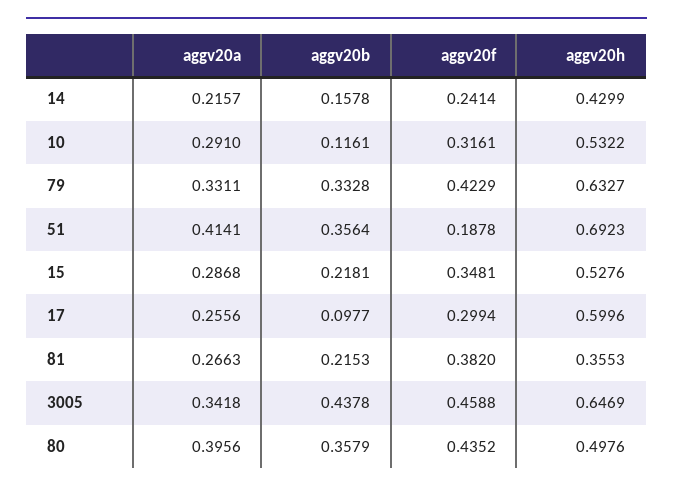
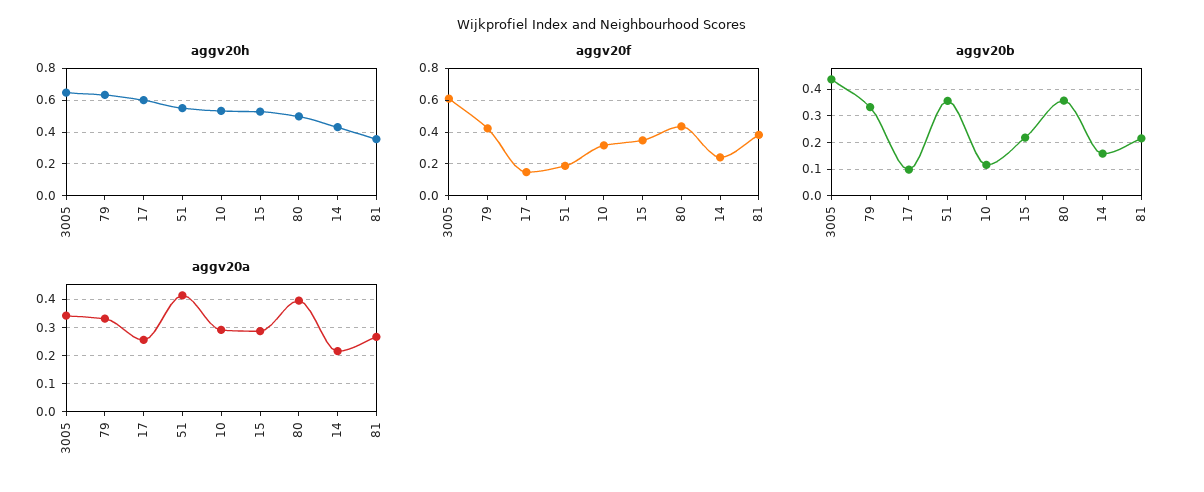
aggv20h, 51: 0.6923 -> 0.55
aggv20f, 17: 0.2994 -> 0.15
aggv20f, 3005: 0.4588 -> 0.6

